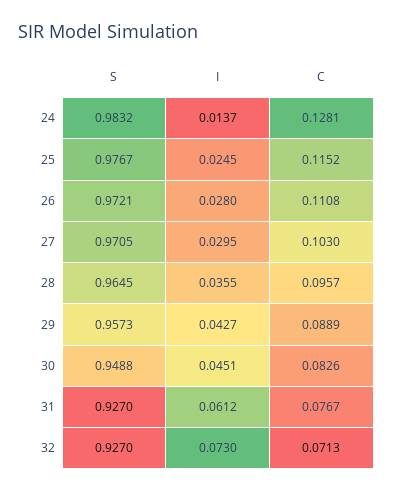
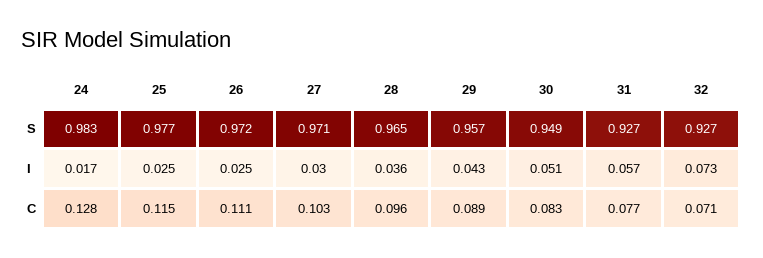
I, 24: 0.0137 -> 0.017
I, 26: 0.028 -> 0.025
I, 30: 0.0451 -> 0.051
I, 31: 0.0612 -> 0.057

